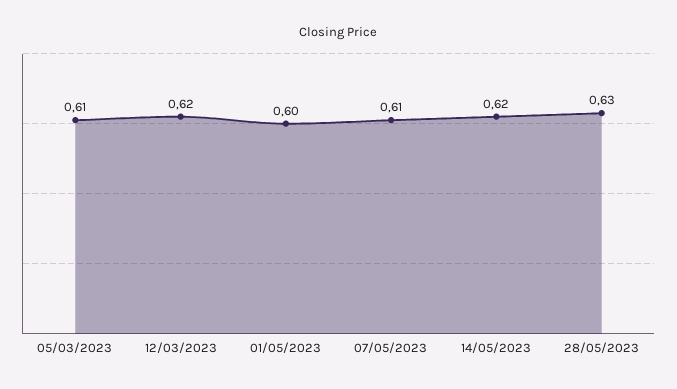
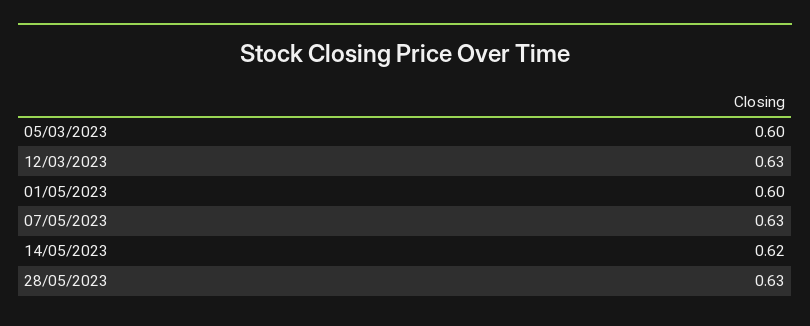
05/03/2023: 0.61 -> 0.6
12/03/2023: 0.62 -> 0.63
07/05/2023: 0.61 -> 0.63

